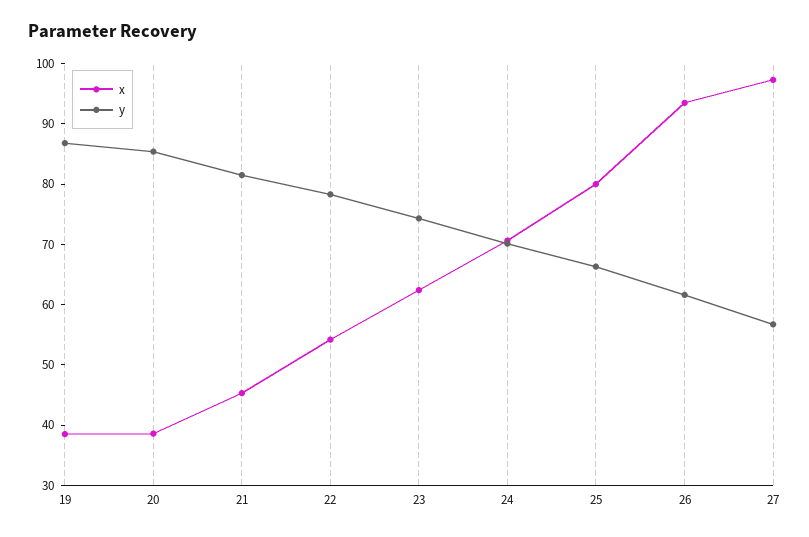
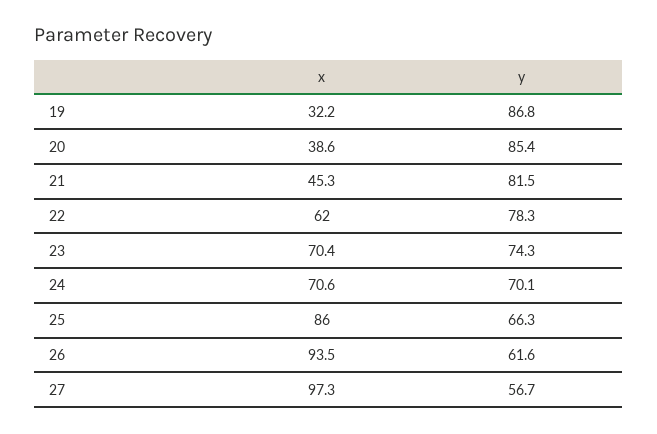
x, 19: 38 -> 32.2
x, 22: 54 -> 62
x, 23: 62 -> 70.4
x, 25: 80 -> 86

